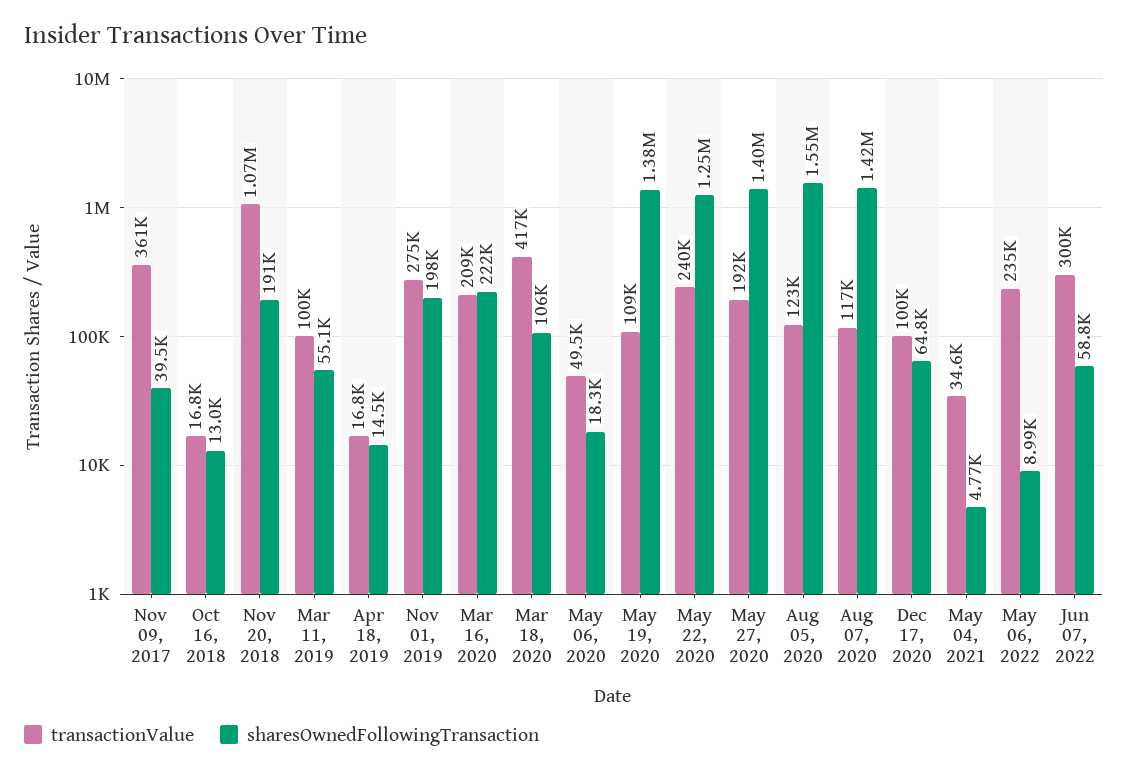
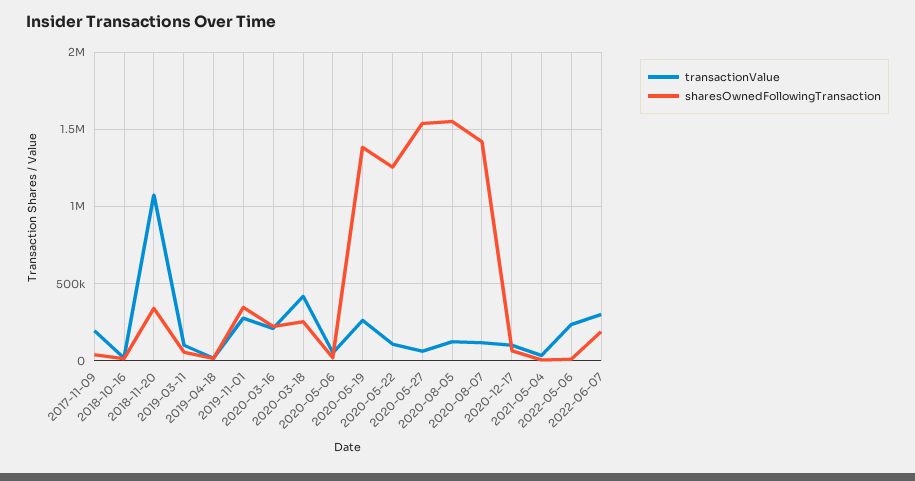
transactionValue, Nov 09, 2017: 361000 -> 200000
sharesOwnedFollowingTransaction, Nov 20, 2018: 191000 -> 350000
sharesOwnedFollowingTransaction, Nov 01, 2019: 198000 -> 350000
sharesOwnedFollowingTransaction, Mar 18, 2020: 106000 -> 250000
transactionValue, May 19, 2020: 109000 -> 250000
transactionValue, May 22, 2020: 240000 -> 100000
transactionValue, May 27, 2020: 192000 -> 50000
sharesOwnedFollowingTransaction, May 27, 2020: 1400000 -> 1550000
sharesOwnedFollowingTransaction, Jun 07, 2022: 58800 -> 200000

